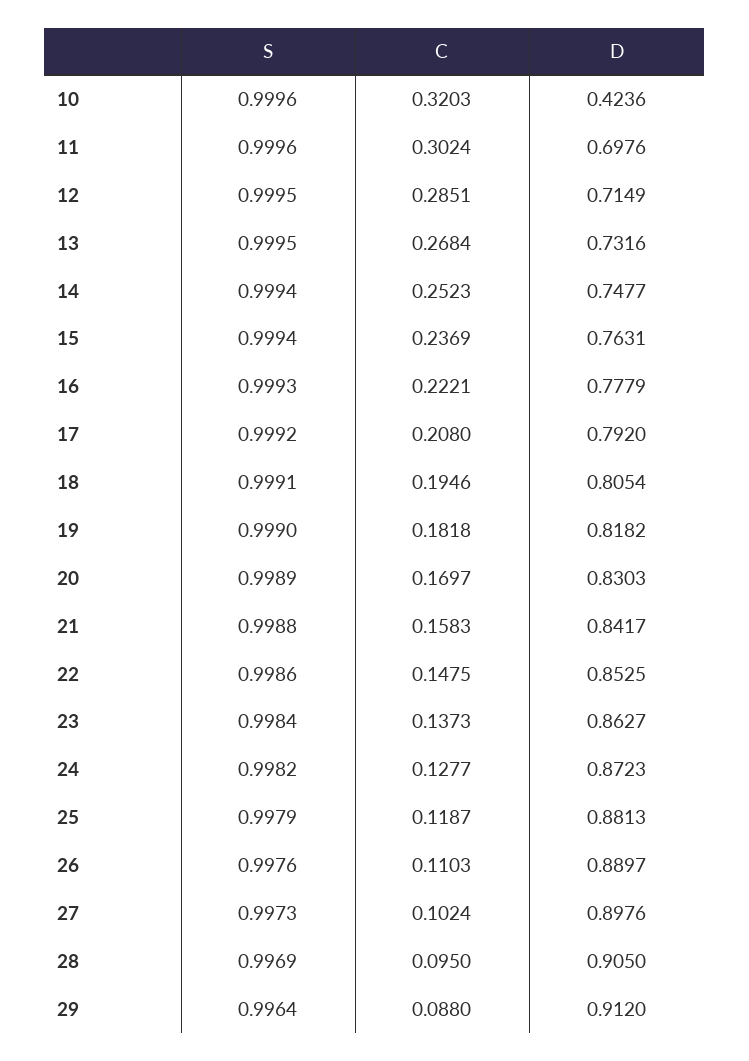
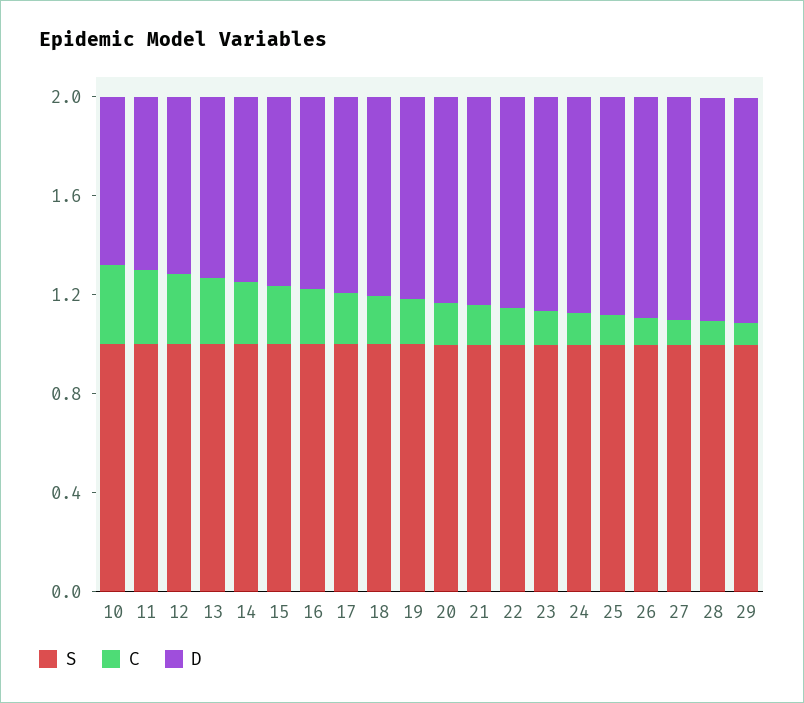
D, 10: 0.4236 -> 0.7

